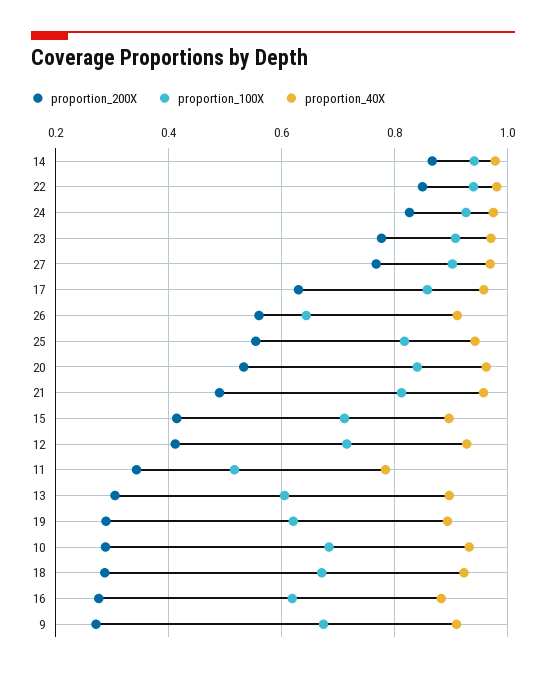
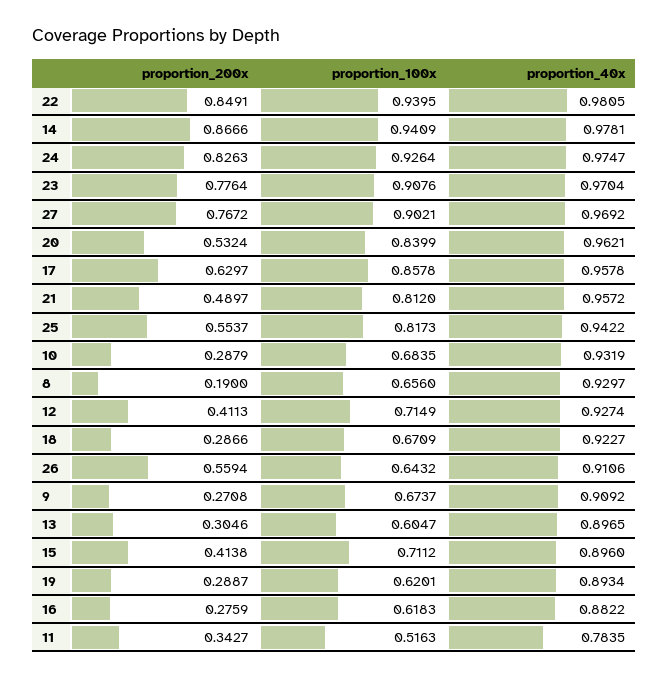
proportion_200X, 8: none -> 0.19
proportion_100X, 8: none -> 0.656
proportion_40X, 8: none -> 0.9297

